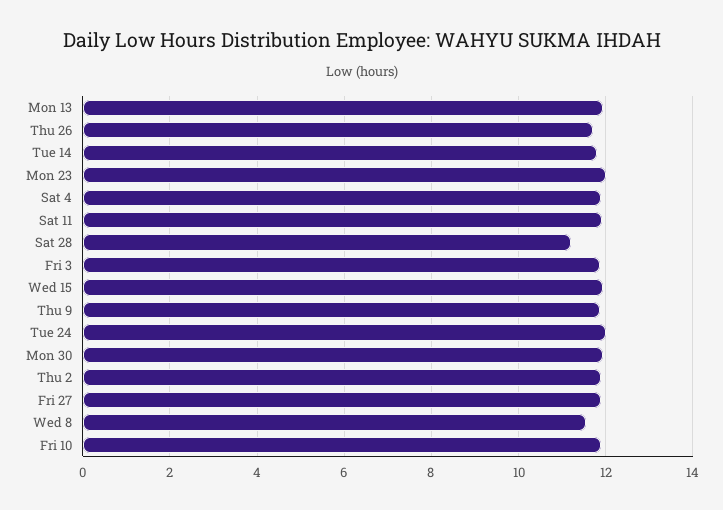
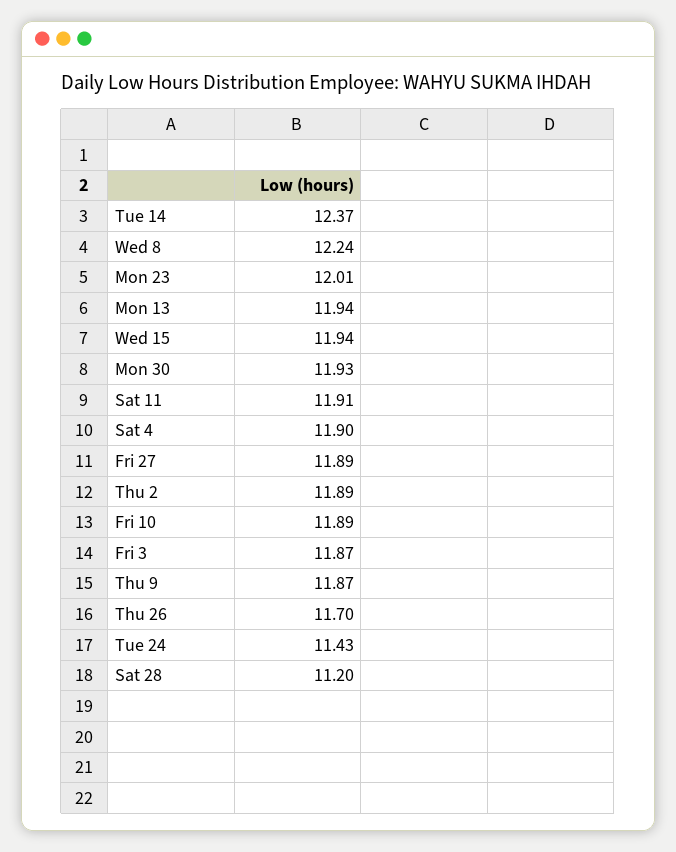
Tue 14: 11.8 -> 12.37
Tue 24: 12 -> 11.43
Wed 8: 11.6 -> 12.24

